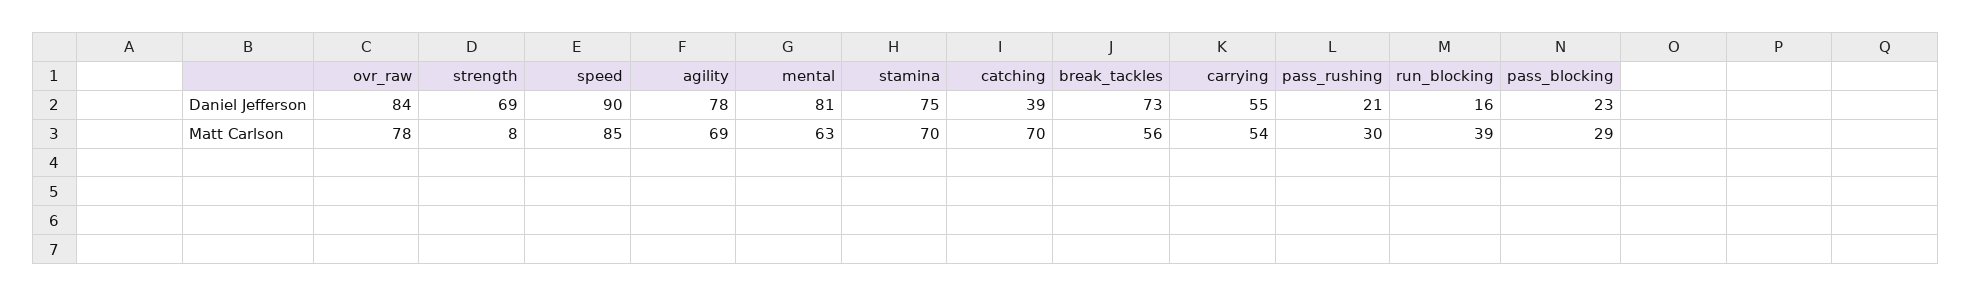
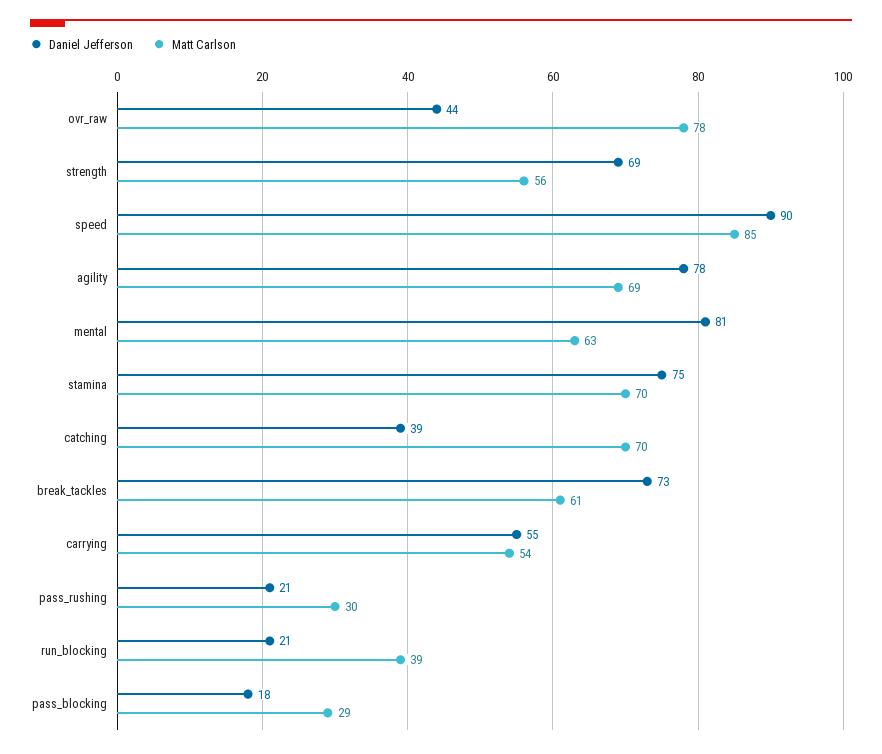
Daniel Jefferson, ovr_raw: 84 -> 44
Daniel Jefferson, run_blocking: 16 -> 21
Daniel Jefferson, pass_blocking: 23 -> 18
Matt Carlson, strength: 8 -> 56
Matt Carlson, break_tackles: 56 -> 61

